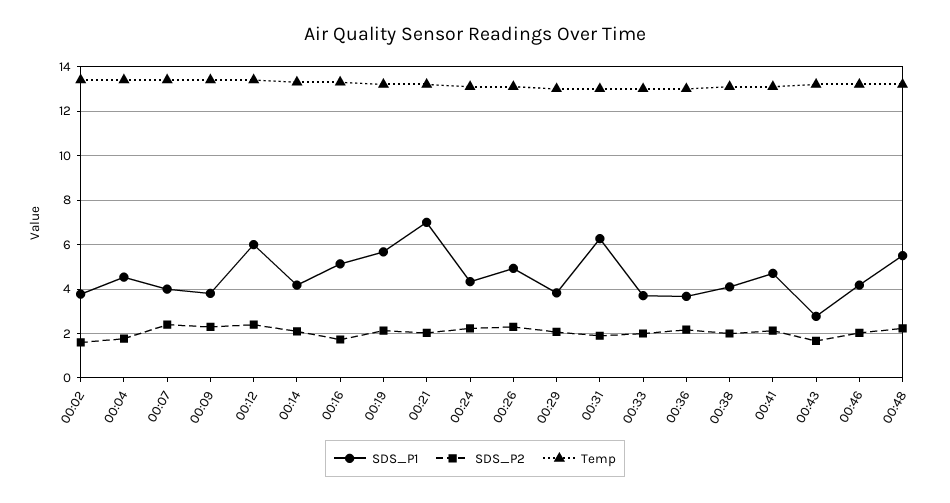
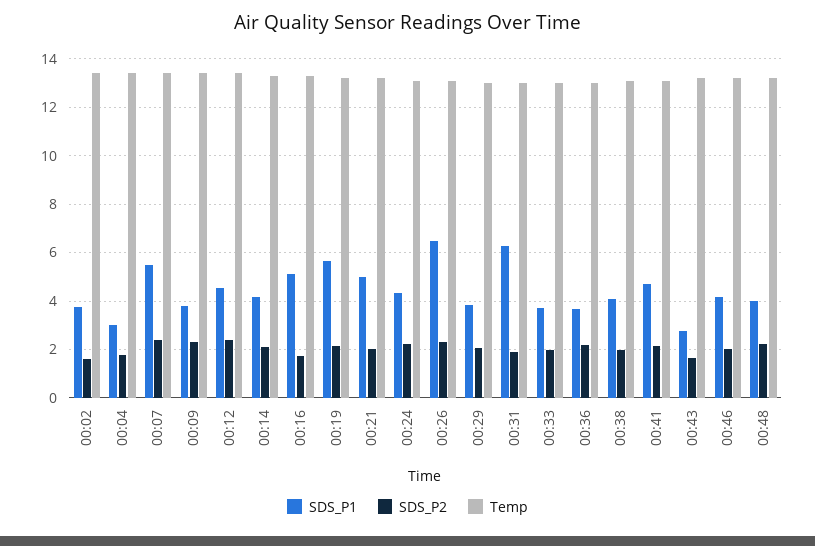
SDS_P1, 00:04: 4.5 -> 3
SDS_P1, 00:07: 4 -> 5.5
SDS_P1, 00:12: 6 -> 4.5
SDS_P1, 00:21: 7 -> 5
SDS_P1, 00:26: 5 -> 6.5
SDS_P1, 00:48: 5.5 -> 4

